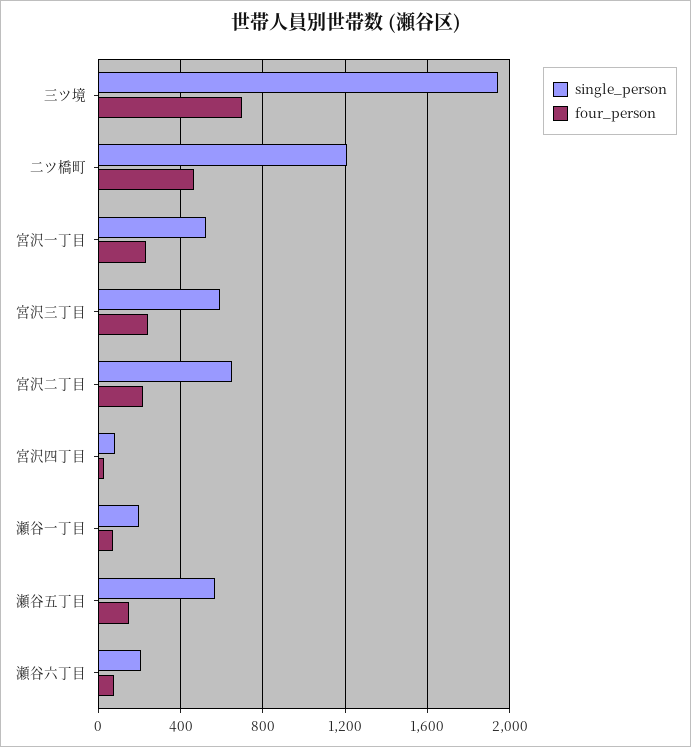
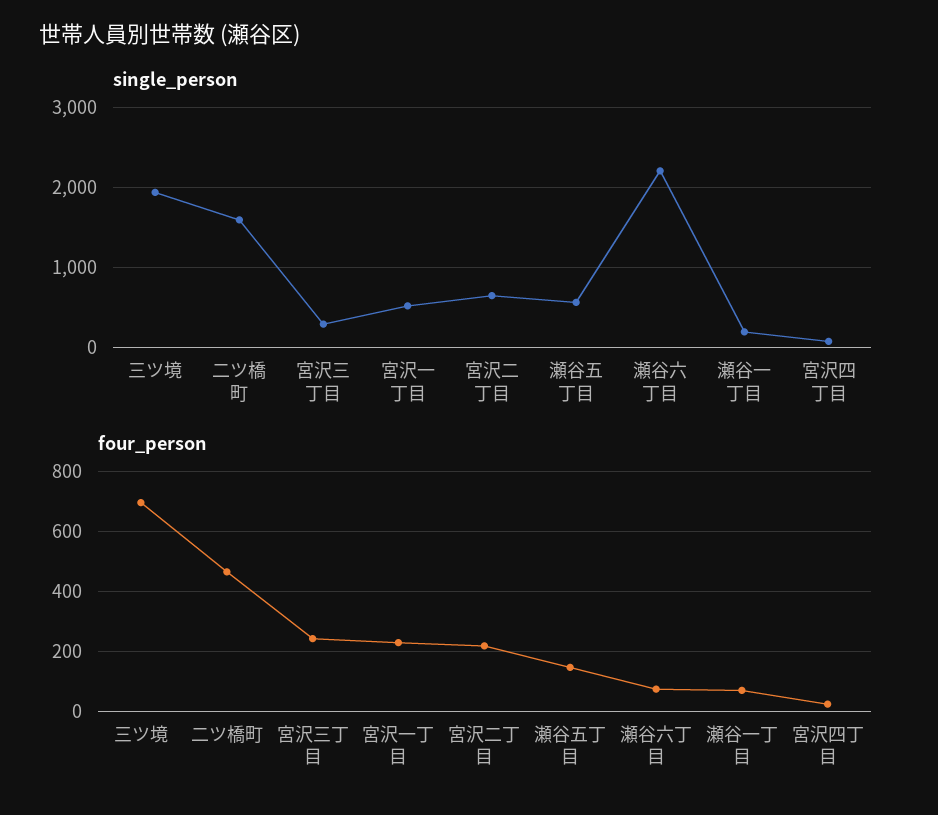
single_person, 二ツ橋町: 1200 -> 1600
single_person, 宮沢三丁目: 600 -> 300
single_person, 瀬谷六丁目: 200 -> 2200

